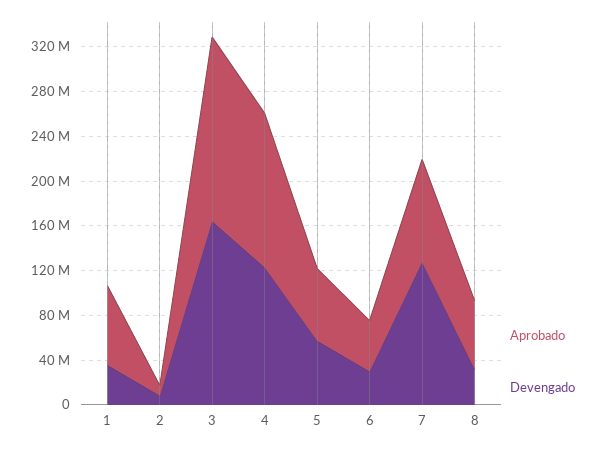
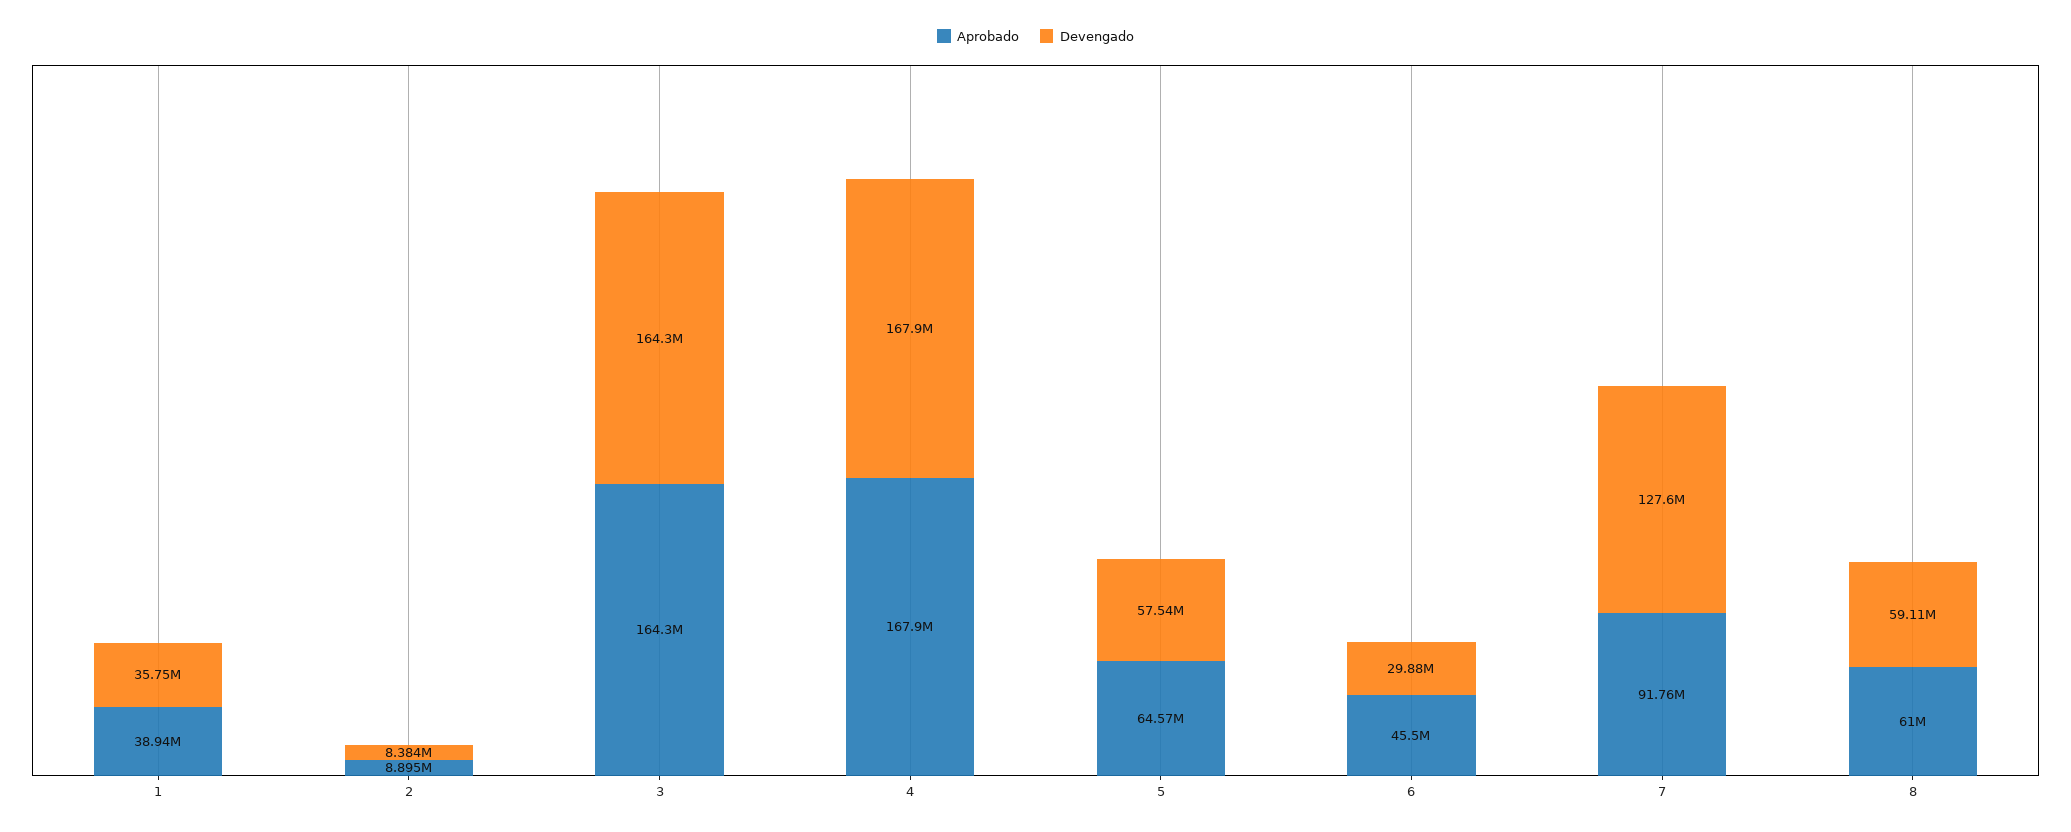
Aprobado, 1: 70000000 -> 38940000
Aprobado, 4: 140000000 -> 167900000
Devengado, 4: 120000000 -> 167900000
Devengado, 8: 30000000 -> 59110000

